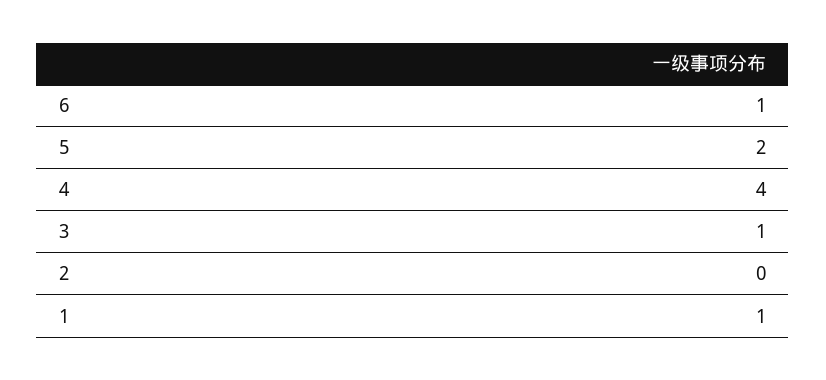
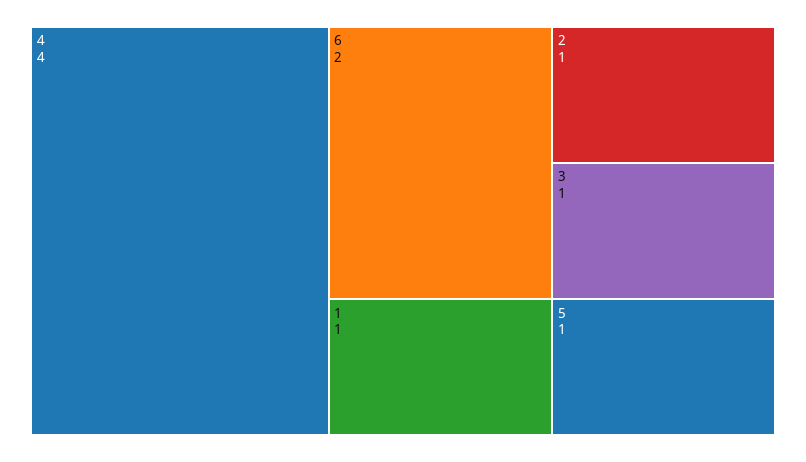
6: 1 -> 2
5: 2 -> 1
2: 0 -> 1

